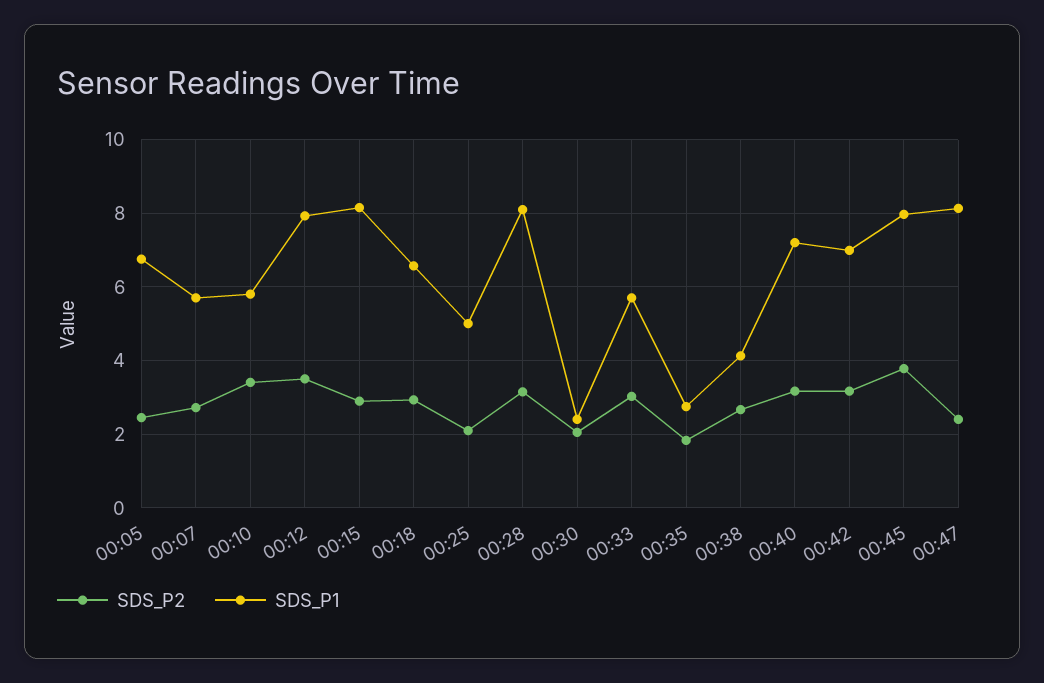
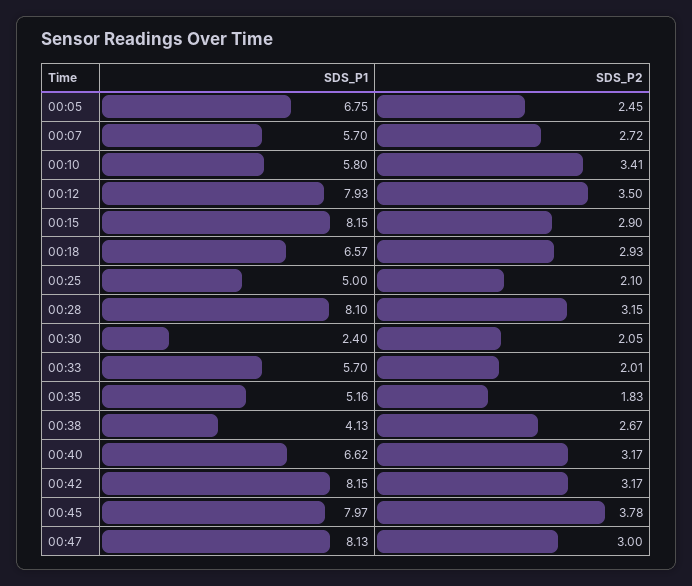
SDS_P2, 00:33: 3 -> 2.01
SDS_P1, 00:35: 2.8 -> 5.16
SDS_P1, 00:40: 7.2 -> 6.62
SDS_P1, 00:42: 7 -> 8.15
SDS_P2, 00:47: 2.4 -> 3

